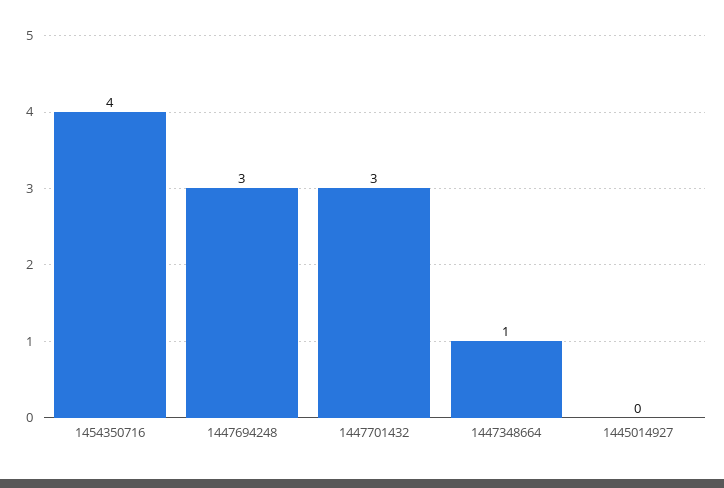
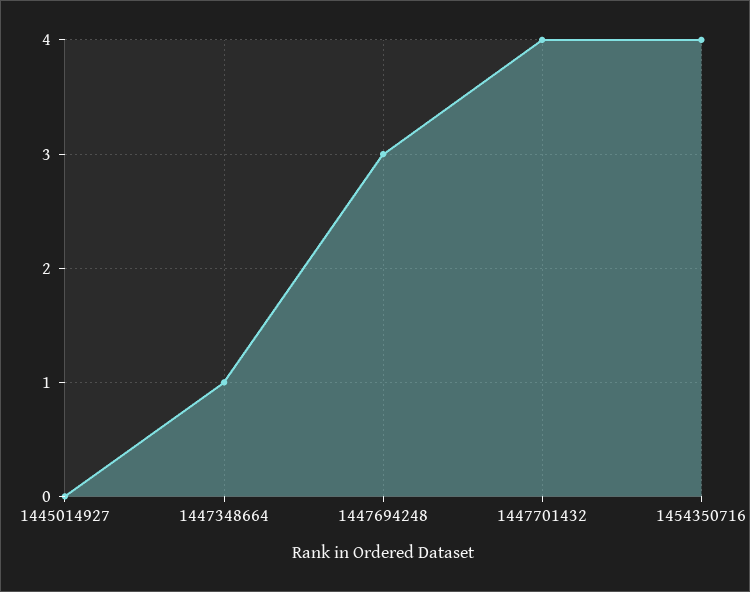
1447701432: 3 -> 4

